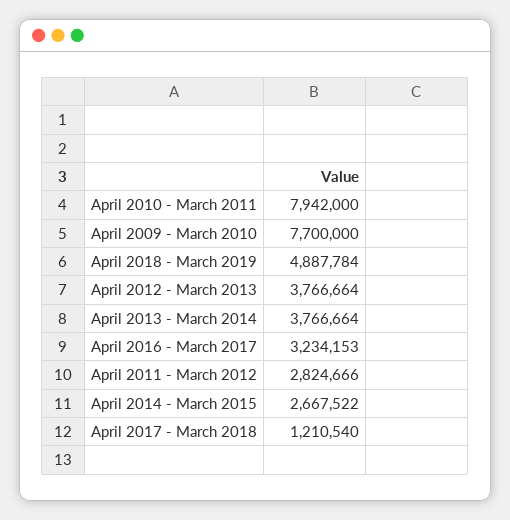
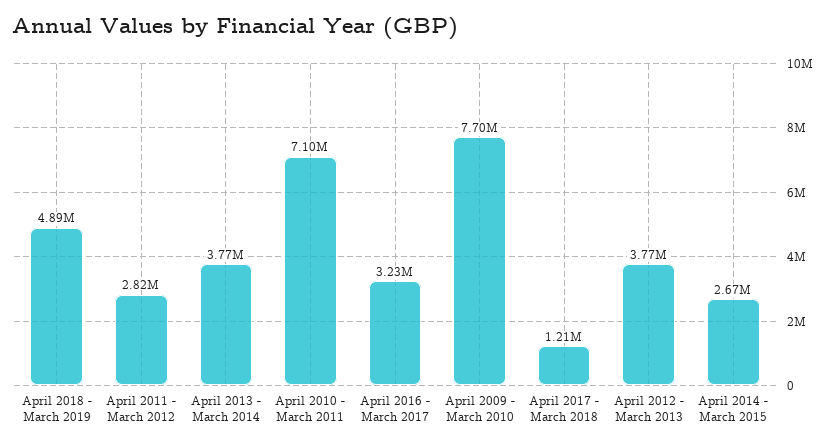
April 2010 - March 2011: 7942000 -> 7100000

